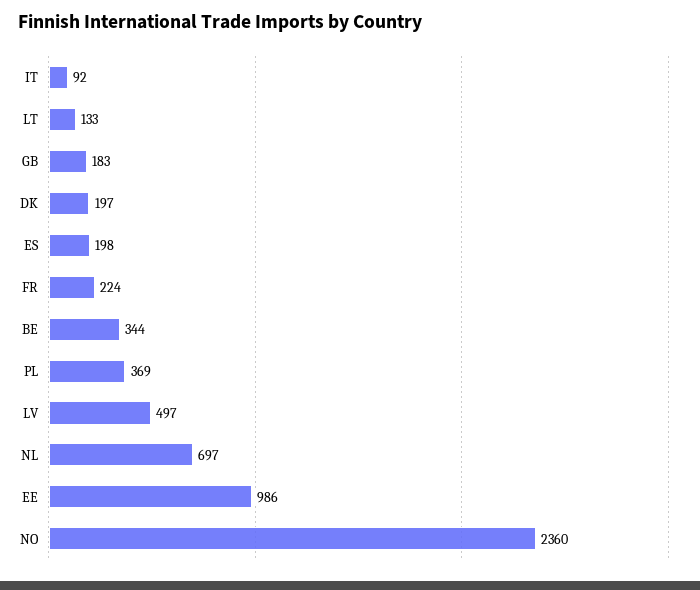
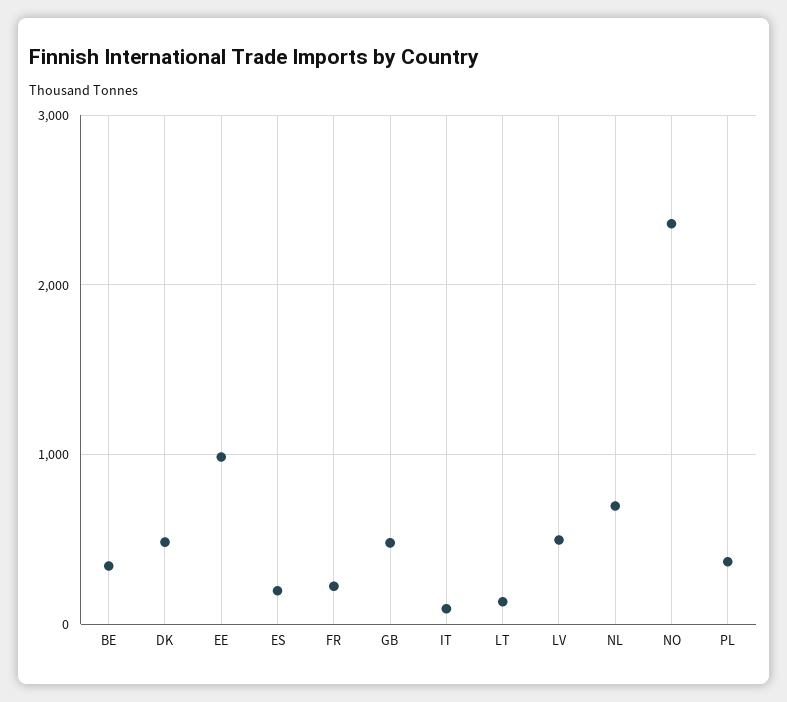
GB: 183 -> 500
DK: 197 -> 500

